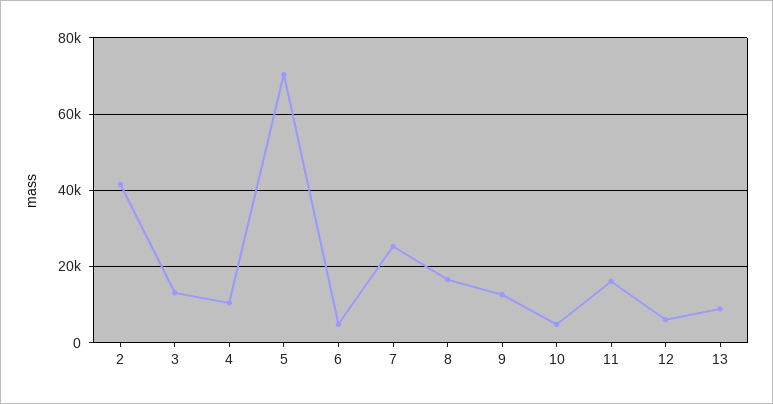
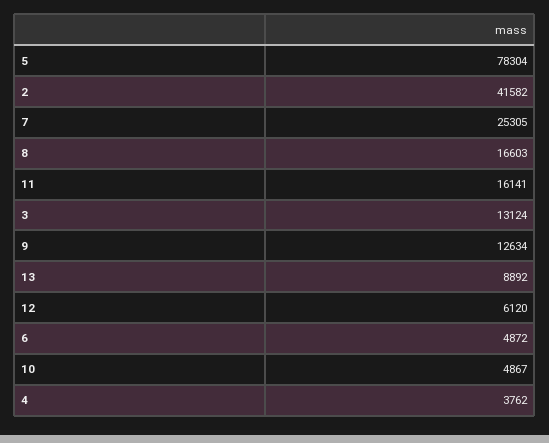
4: 10000 -> 3762
5: 70000 -> 78304

